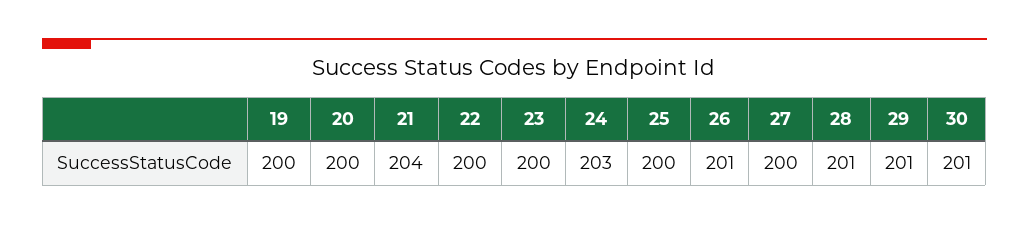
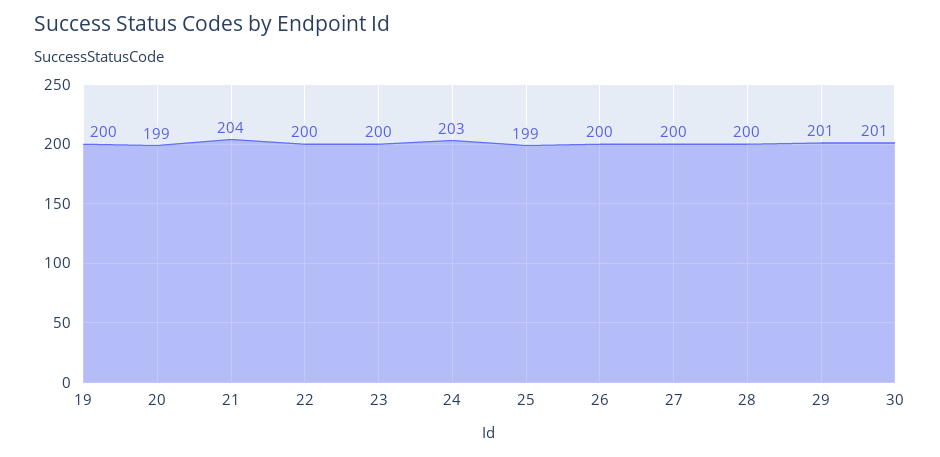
20: 200 -> 199
25: 200 -> 199
26: 201 -> 200
28: 201 -> 200

